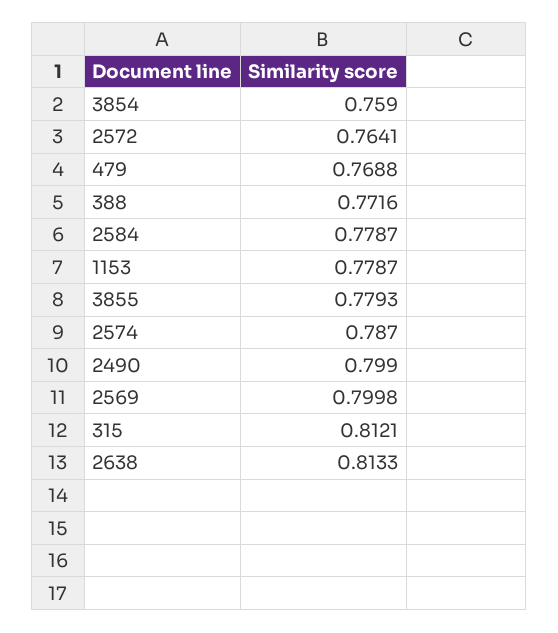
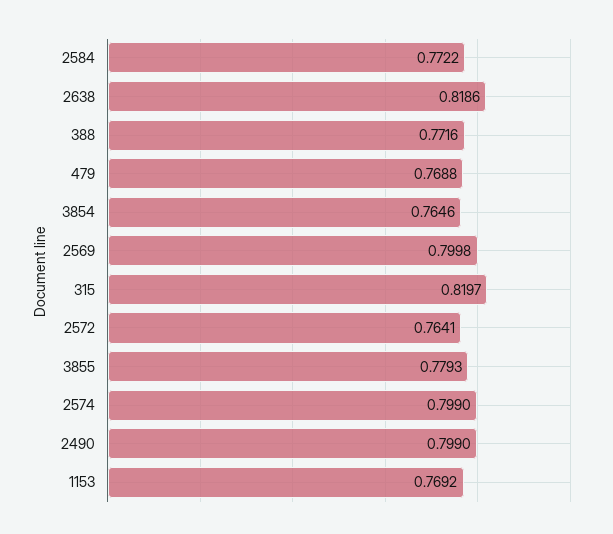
3854: 0.759 -> 0.7646
2584: 0.7787 -> 0.7722
1153: 0.7787 -> 0.7692
2574: 0.787 -> 0.799
315: 0.8121 -> 0.8197
2638: 0.8133 -> 0.8186

